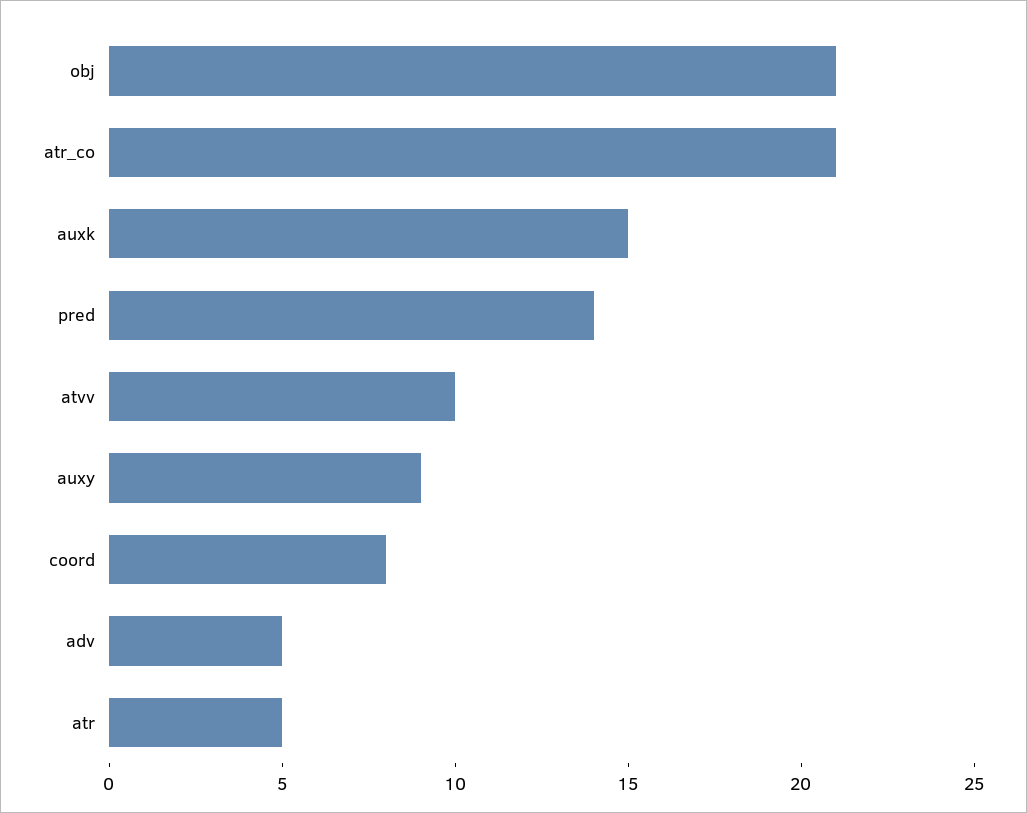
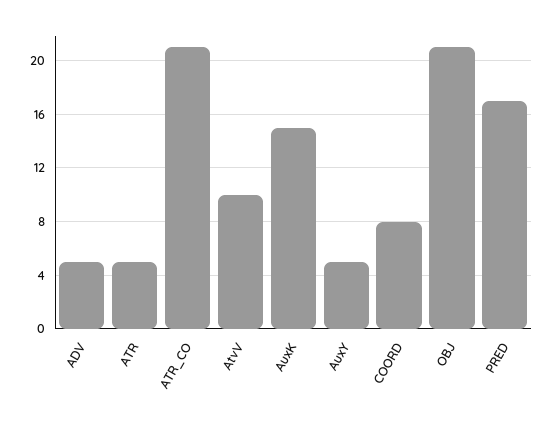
pred: 14 -> 17
auxy: 9 -> 5

